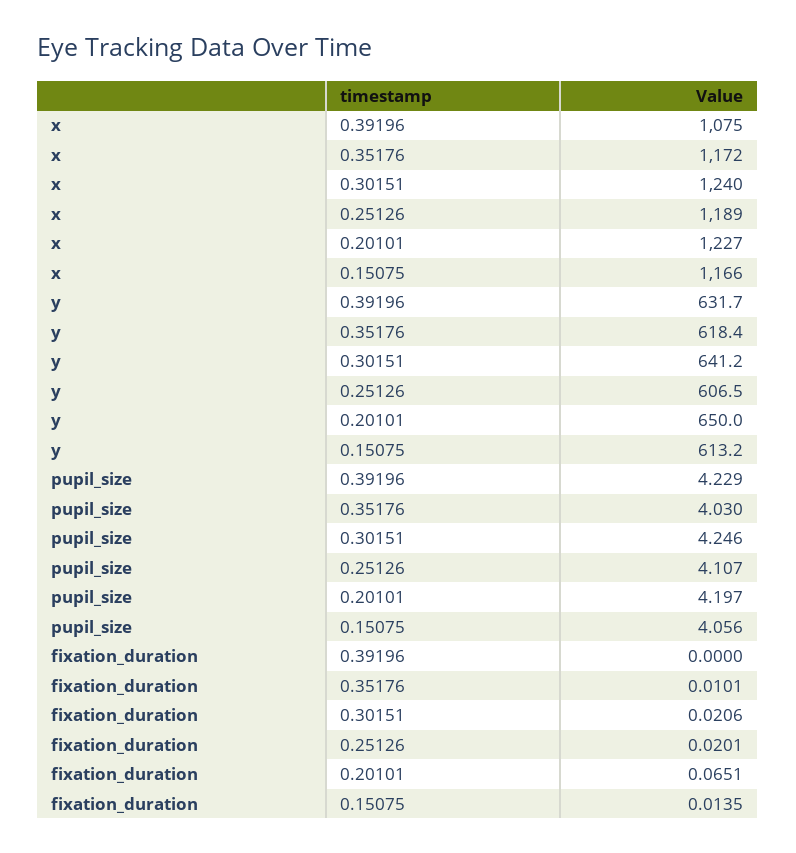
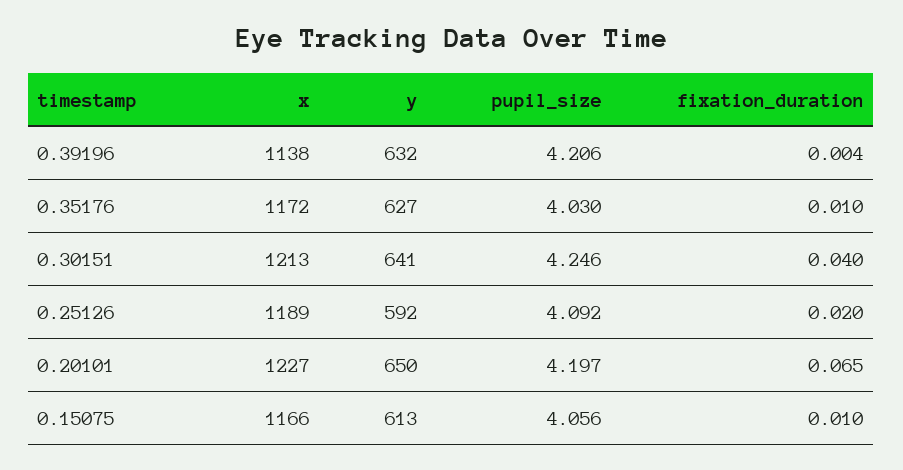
x, 0.39196: 1075 -> 1138
x, 0.30151: 1240 -> 1213
y, 0.35176: 618.4 -> 627
y, 0.25126: 606.5 -> 592
pupil_size, 0.39196: 4.229 -> 4.206
pupil_size, 0.25126: 4.107 -> 4.092
fixation_duration, 0.39196: 0 -> 0.004
fixation_duration, 0.30151: 0.0206 -> 0.04
fixation_duration, 0.15075: 0.0135 -> 0.01

